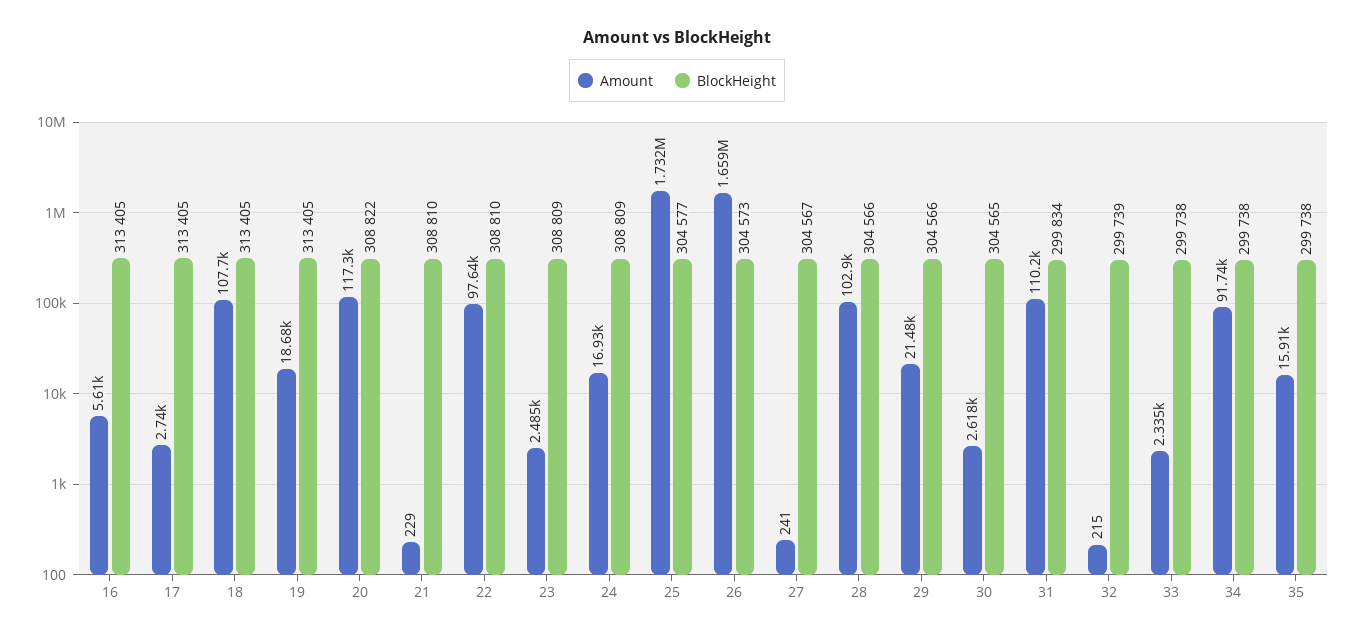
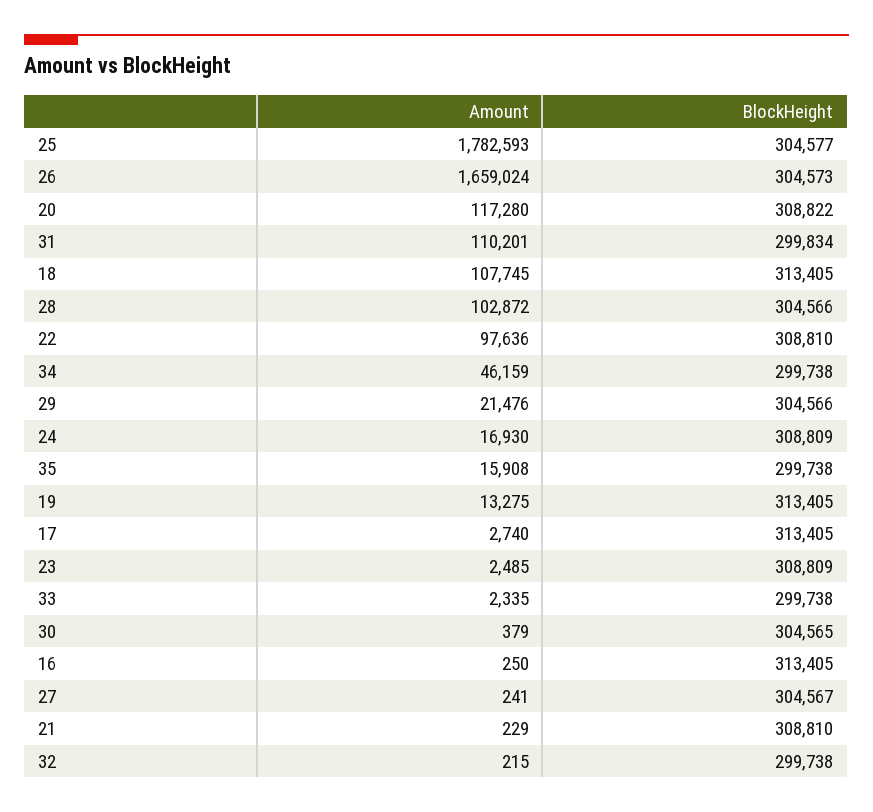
Amount, 16: 5610 -> 250
Amount, 19: 18680 -> 13275
Amount, 25: 1732000 -> 1782593
Amount, 30: 2618 -> 379
BlockHeight, 32: 299739 -> 299738
Amount, 34: 91740 -> 46159

